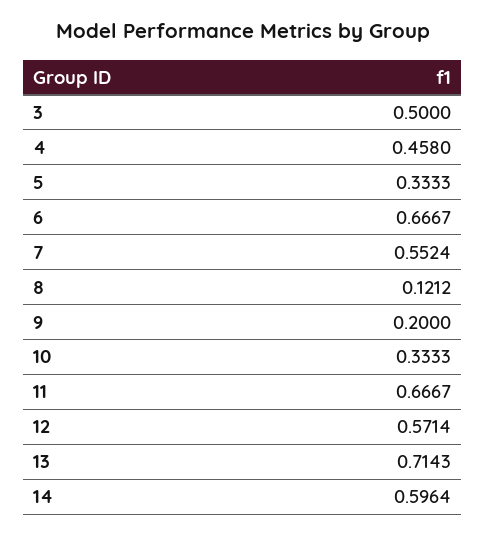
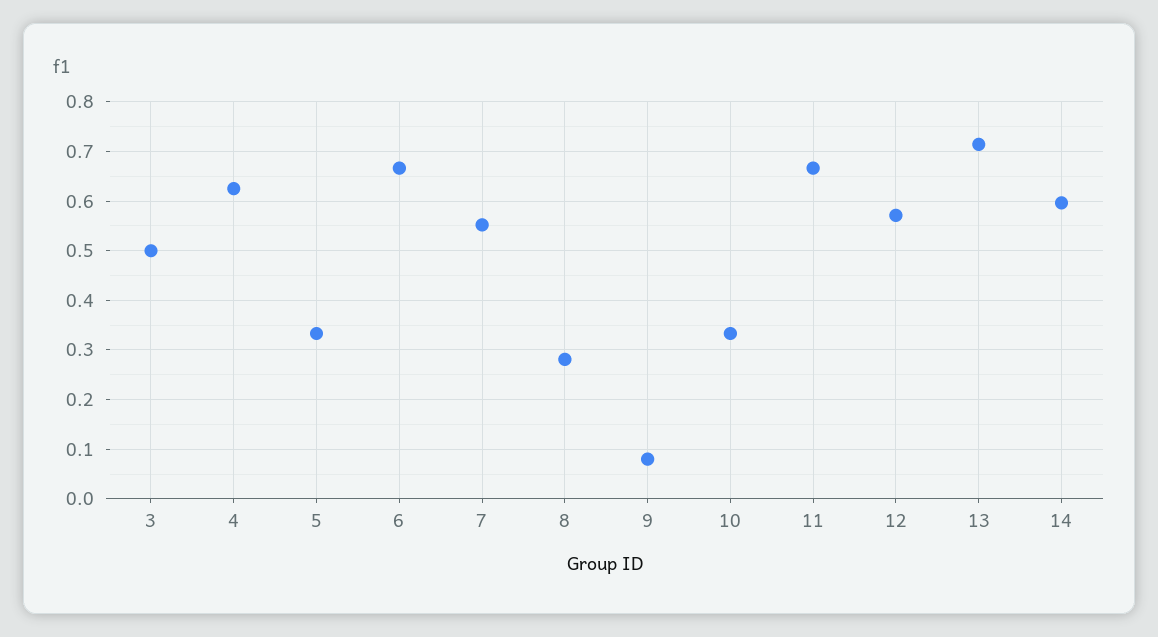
4: 0.458 -> 0.62
8: 0.1212 -> 0.28
9: 0.2 -> 0.08

